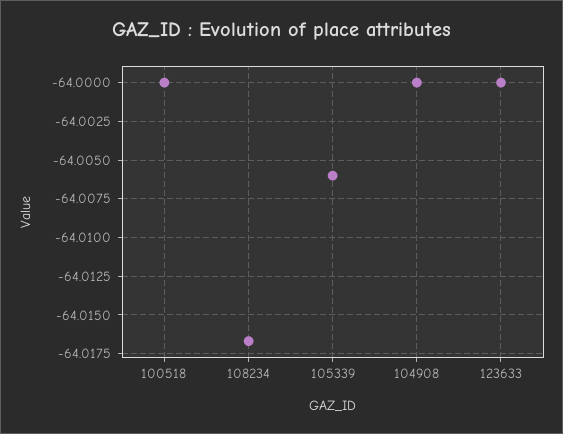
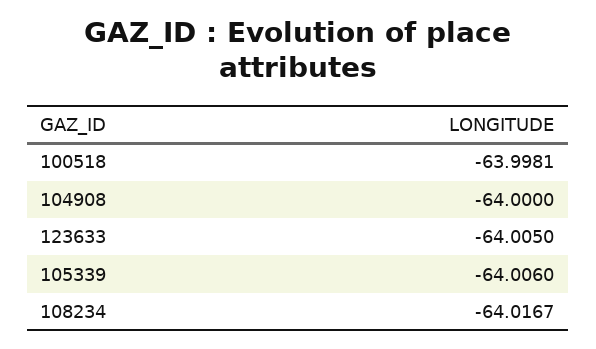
100518: -64 -> -63.9981
123633: -64 -> -64.005

